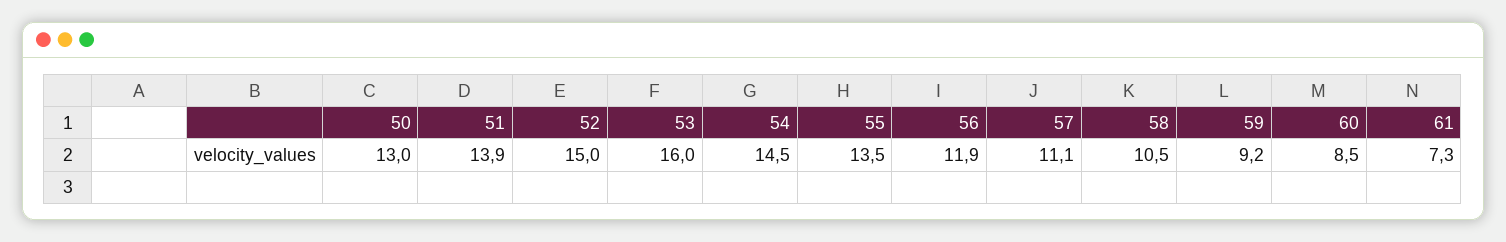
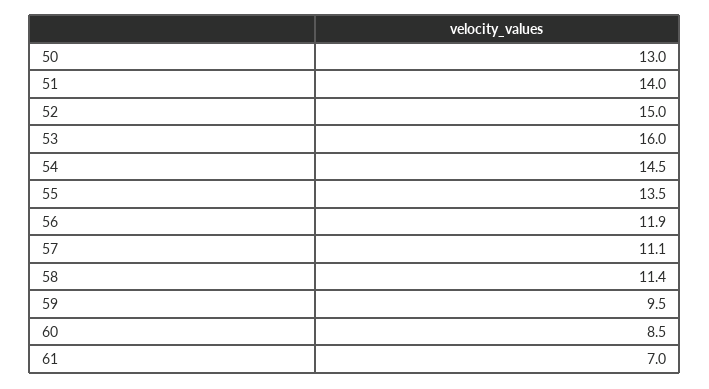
51: 13.9 -> 14
58: 10.5 -> 11.4
59: 9.2 -> 9.5
61: 7.3 -> 7

